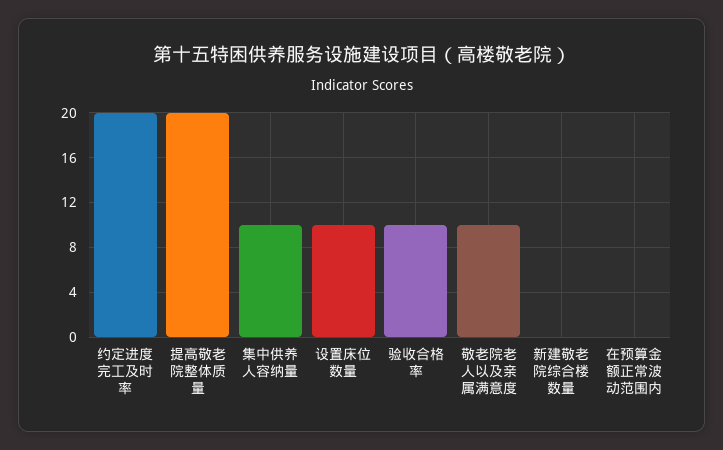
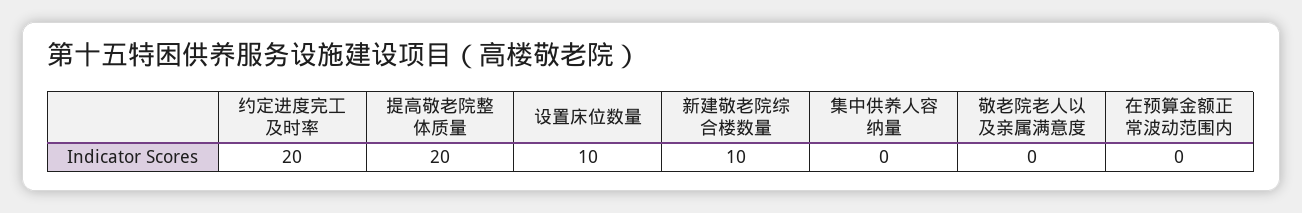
集中供养人容纳量: 10 -> 0
验收合格率: 10 -> none
敬老院老人以及亲属满意度: 10 -> 0
新建敬老院综合楼数量: 0 -> 10

